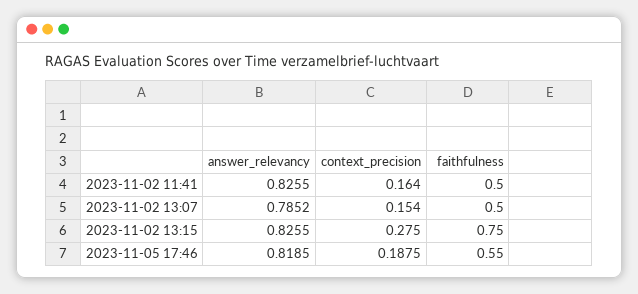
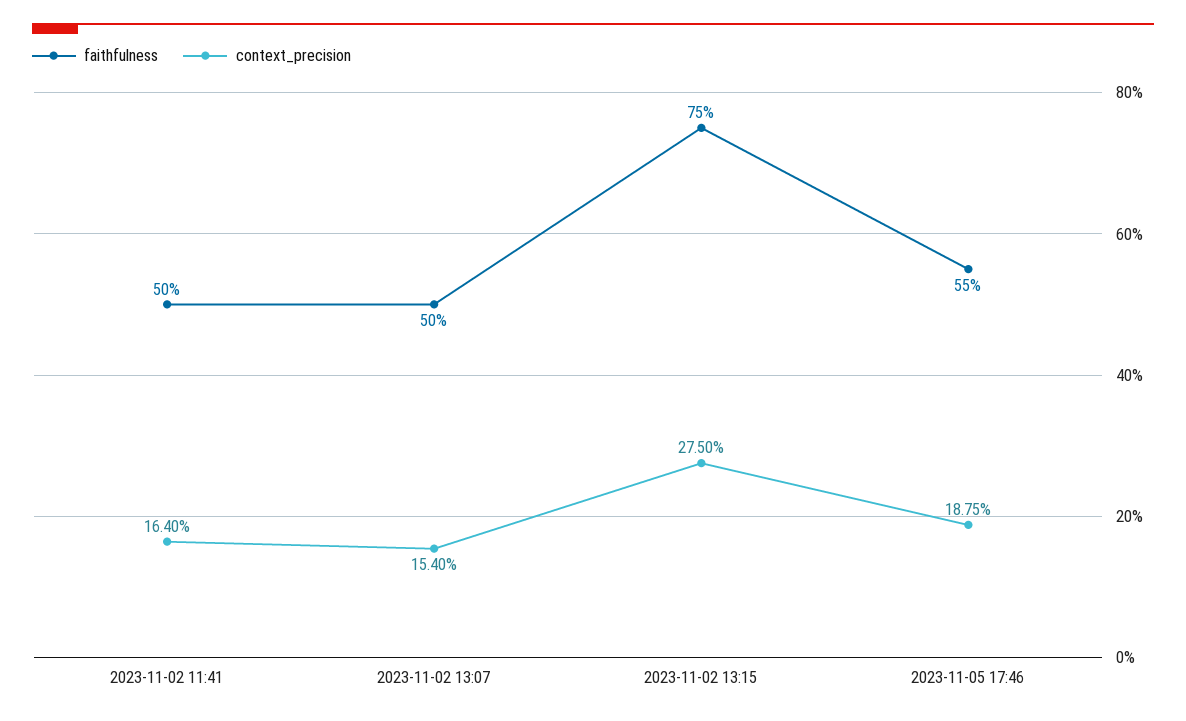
answer_relevancy, 2023-11-02 11:41: 0.8255 -> none
answer_relevancy, 2023-11-02 13:07: 0.7852 -> none
answer_relevancy, 2023-11-02 13:15: 0.8255 -> none
answer_relevancy, 2023-11-05 17:46: 0.8185 -> none

